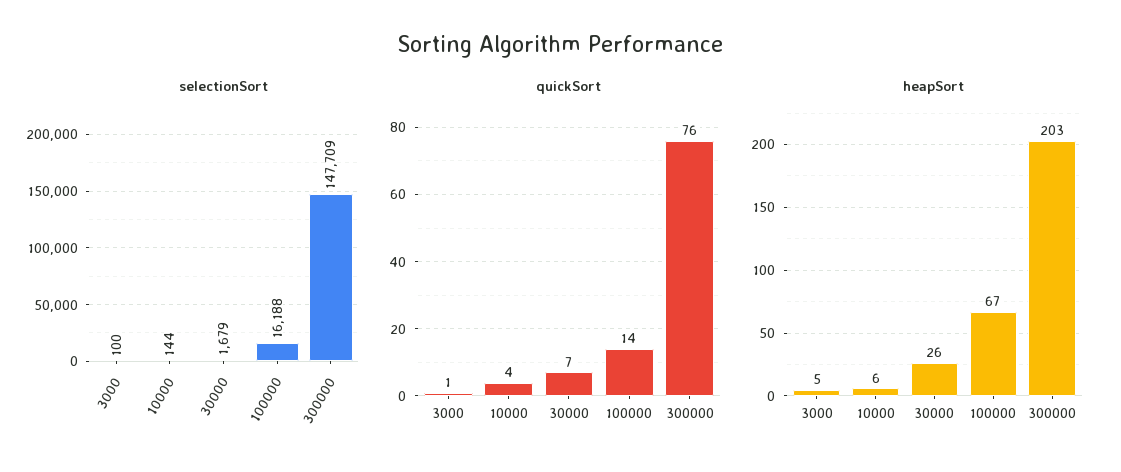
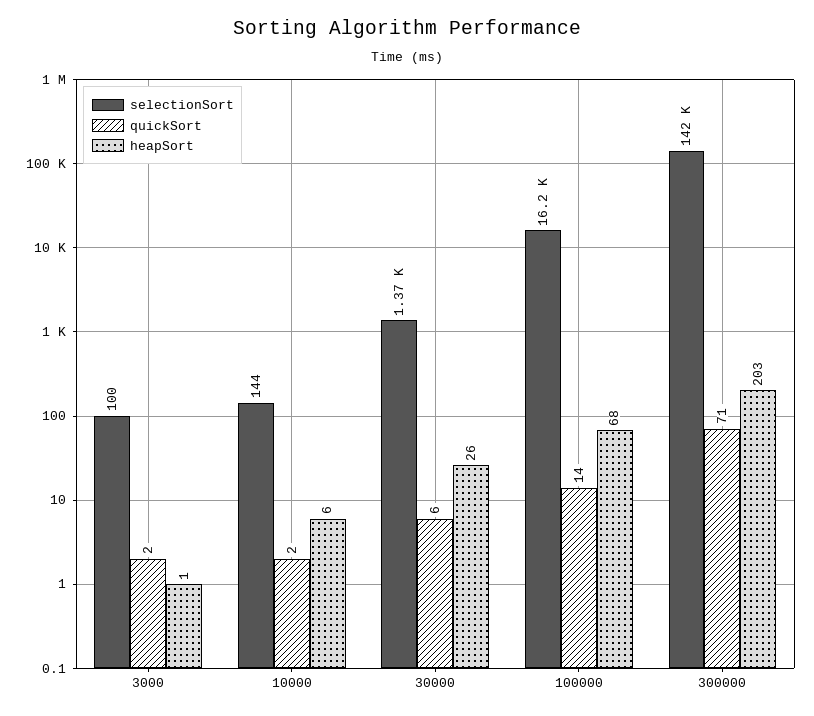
selectionSort, 30000: 1679 -> 1370
selectionSort, 300000: 147709 -> 142000
quickSort, 3000: 1 -> 2
quickSort, 10000: 4 -> 2
quickSort, 30000: 7 -> 6
quickSort, 300000: 76 -> 71
heapSort, 3000: 5 -> 1
heapSort, 100000: 67 -> 68

